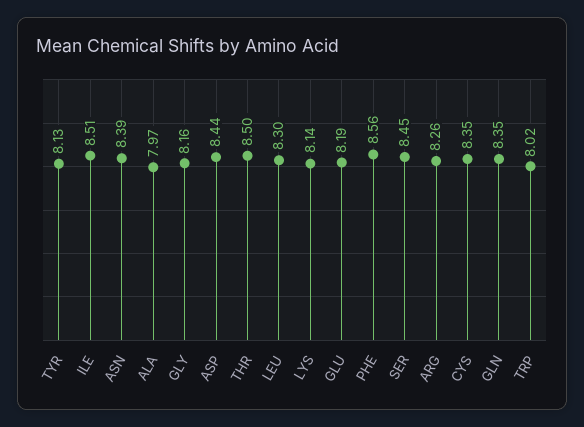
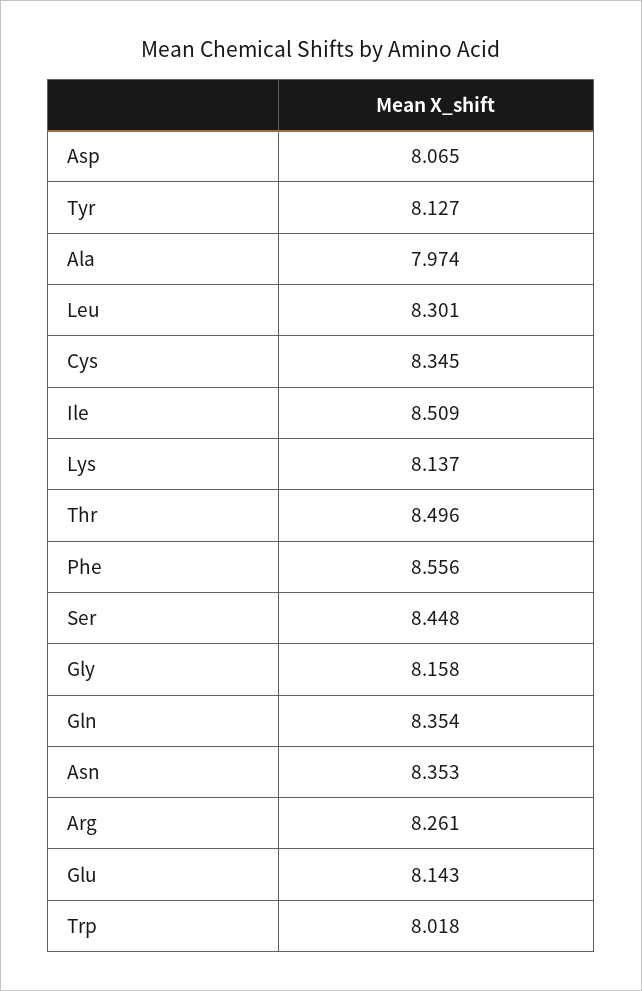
ASN: 8.39 -> 8.353
ASP: 8.44 -> 8.065
GLU: 8.19 -> 8.143

